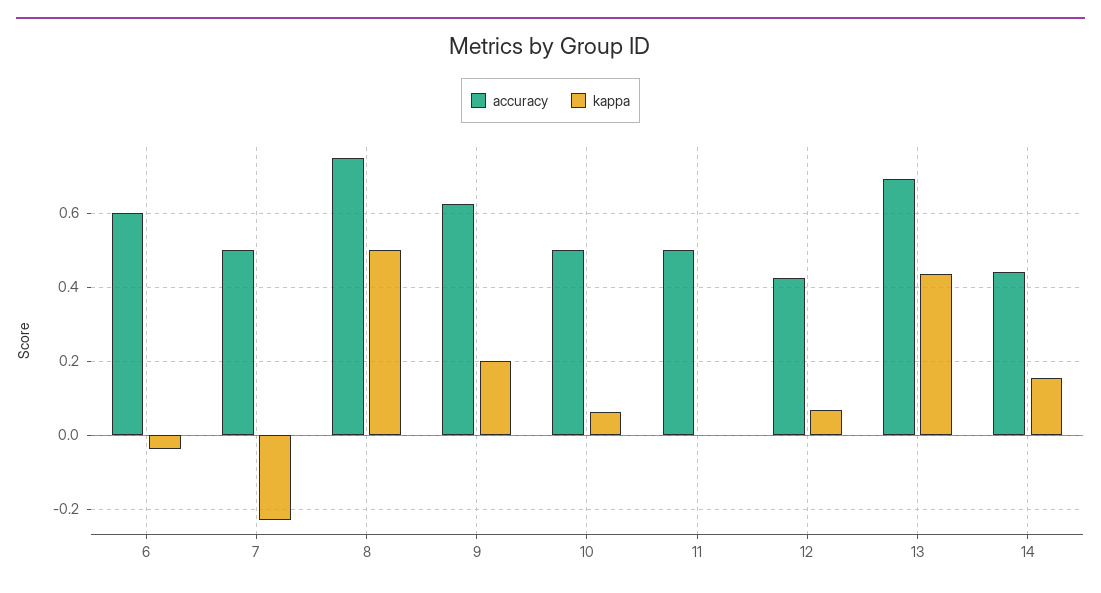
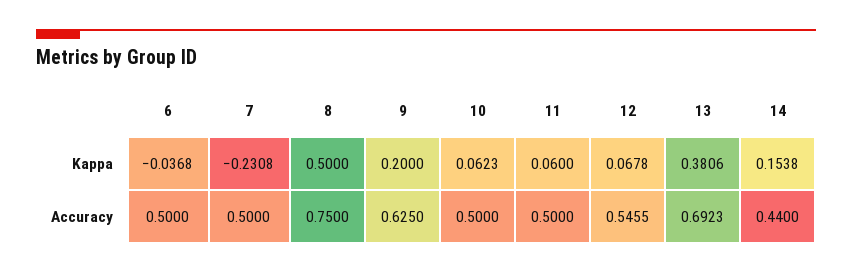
accuracy, 6: 0.6 -> 0.5
kappa, 11: 0 -> 0.06
accuracy, 12: 0.42 -> 0.5455
kappa, 13: 0.44 -> 0.3806

